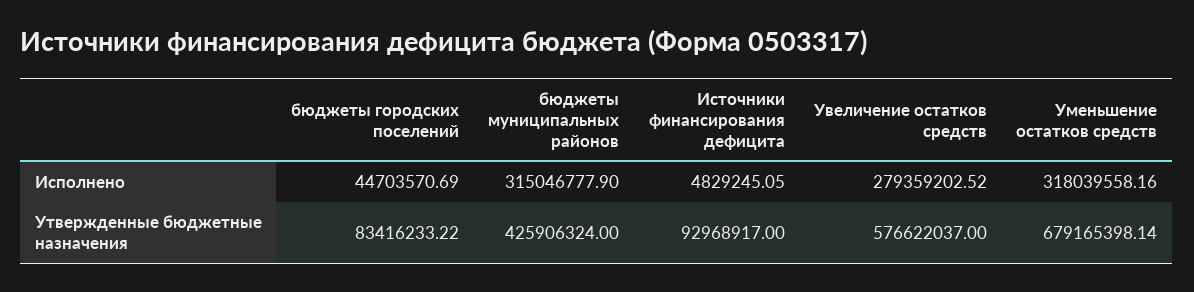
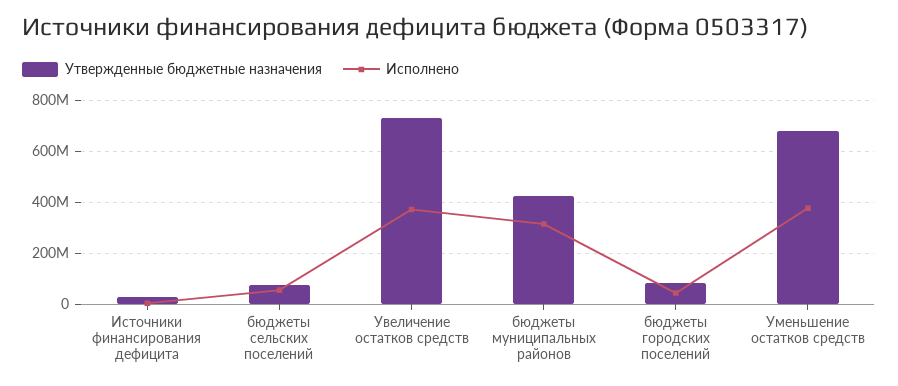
Исполнено, Увеличение остатков средств: 279359202.52 -> 375000000
Исполнено, Уменьшение остатков средств: 318039558.16 -> 375000000
Утвержденные бюджетные назначения, Источники финансирования дефицита: 92968917 -> 25000000
Утвержденные бюджетные назначения, Увеличение остатков средств: 576622037 -> 725000000
Утвержденные бюджетные назначения, бюджеты сельских поселений: none -> 75000000
Исполнено, бюджеты сельских поселений: none -> 50000000

